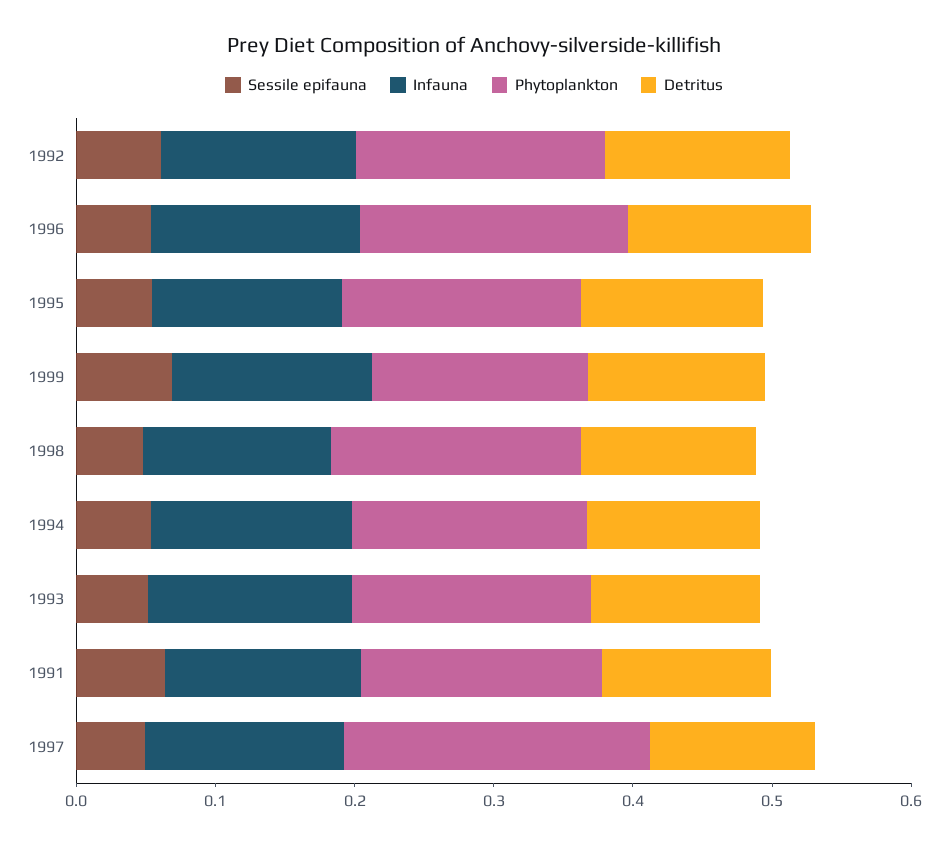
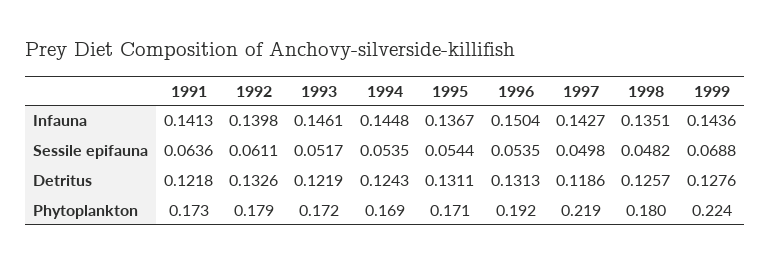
Phytoplankton, 1999: 0.16 -> 0.224

